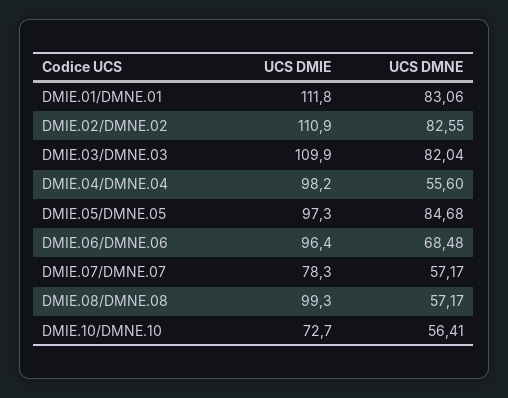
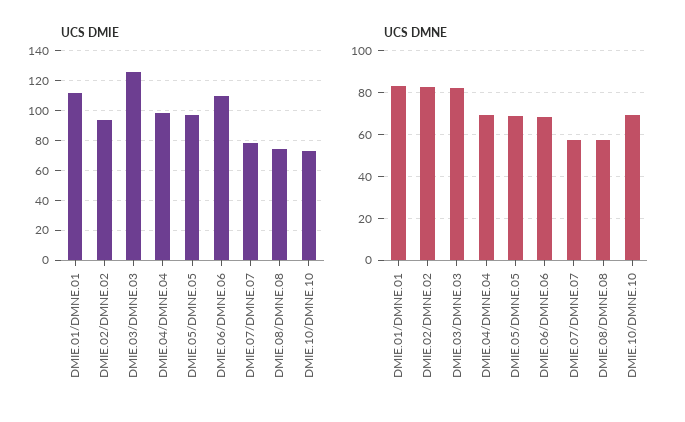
UCS DMIE, DMIE.02/DMNE.02: 110.9 -> 95
UCS DMIE, DMIE.03/DMNE.03: 109.9 -> 125
UCS DMNE, DMIE.04/DMNE.04: 55.6 -> 70
UCS DMNE, DMIE.05/DMNE.05: 84.68 -> 70
UCS DMIE, DMIE.06/DMNE.06: 96.4 -> 110
UCS DMIE, DMIE.08/DMNE.08: 99.3 -> 75
UCS DMNE, DMIE.10/DMNE.10: 56.41 -> 70

